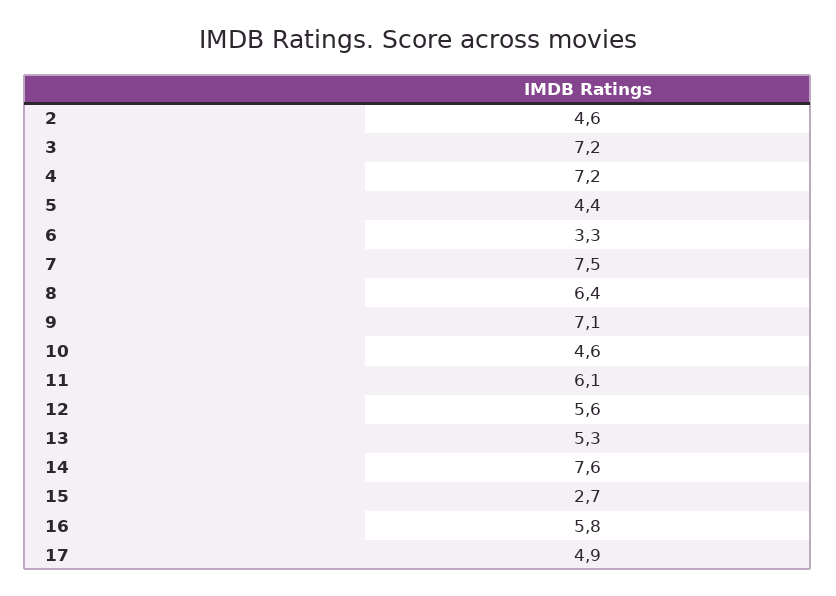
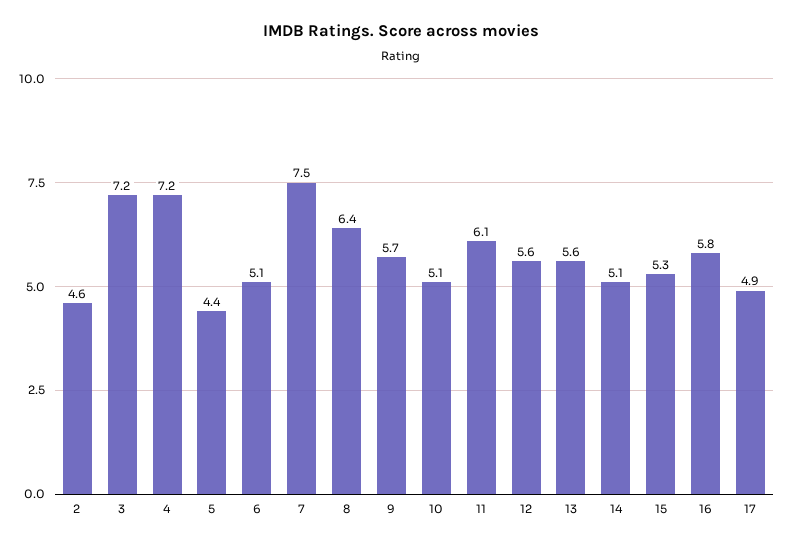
6: 3.3 -> 5.1
9: 7.1 -> 5.7
10: 4.6 -> 5.1
13: 5.3 -> 5.6
14: 7.6 -> 5.1
15: 2.7 -> 5.3

